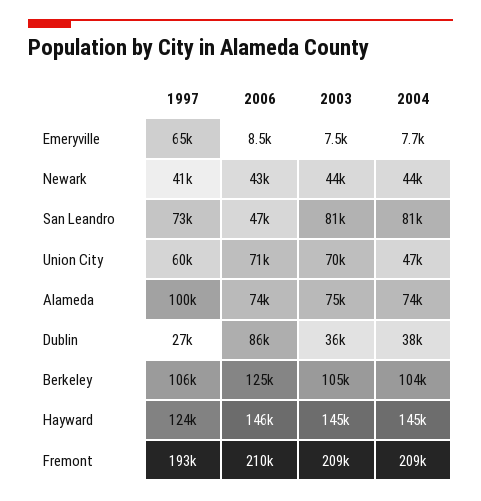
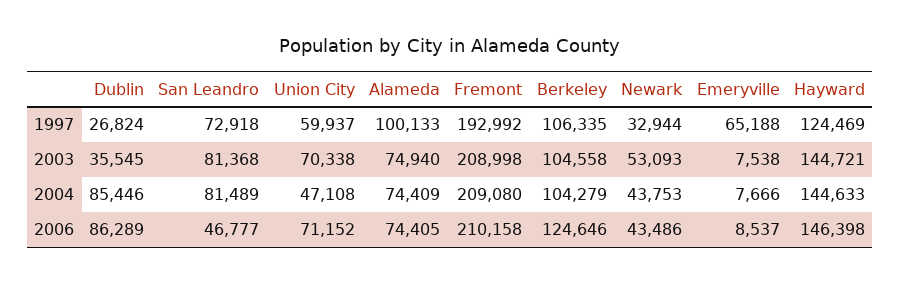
1997, Newark: 41000 -> 32944
2003, Newark: 44000 -> 53093
2004, Dublin: 38000 -> 85446

